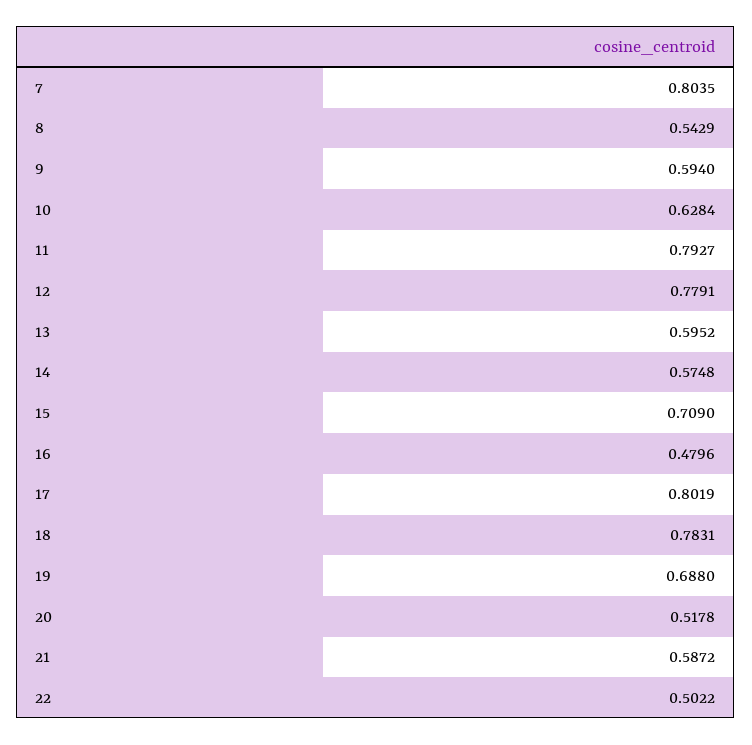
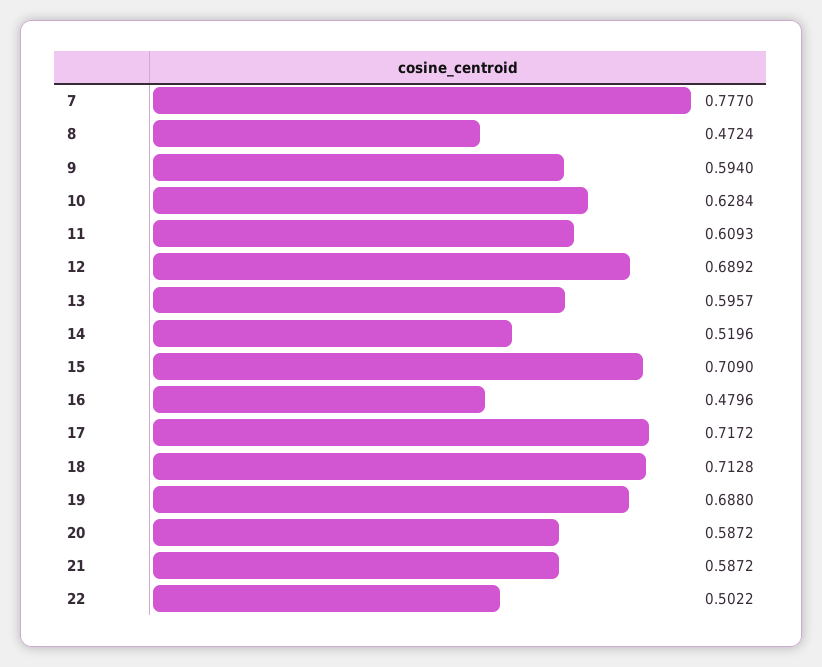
7: 0.8035 -> 0.777
8: 0.5429 -> 0.4724
11: 0.7927 -> 0.6093
12: 0.7791 -> 0.6892
13: 0.5952 -> 0.5957
14: 0.5748 -> 0.5196
17: 0.8019 -> 0.7172
18: 0.7831 -> 0.7128
20: 0.5178 -> 0.5872

